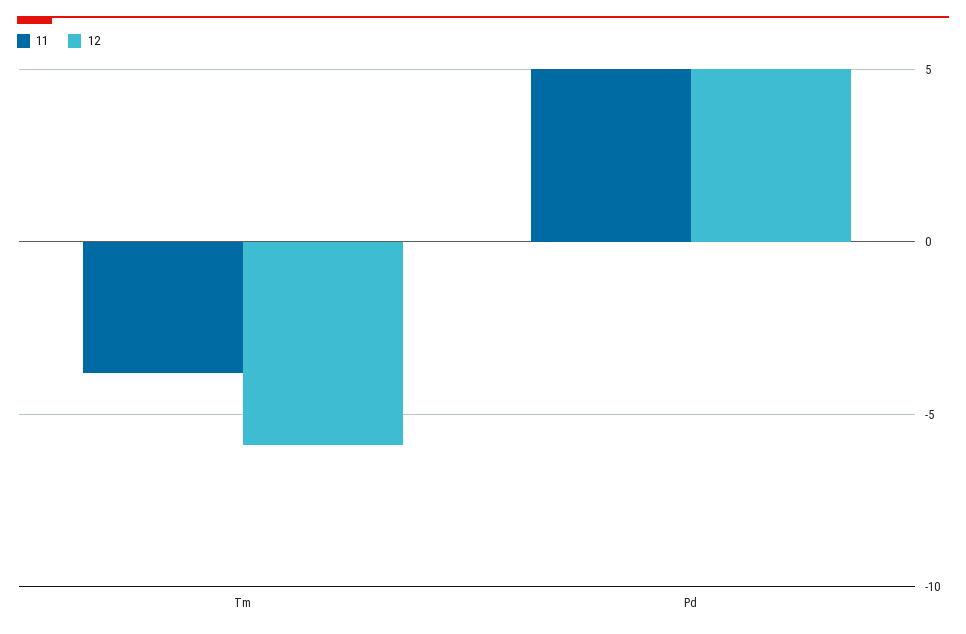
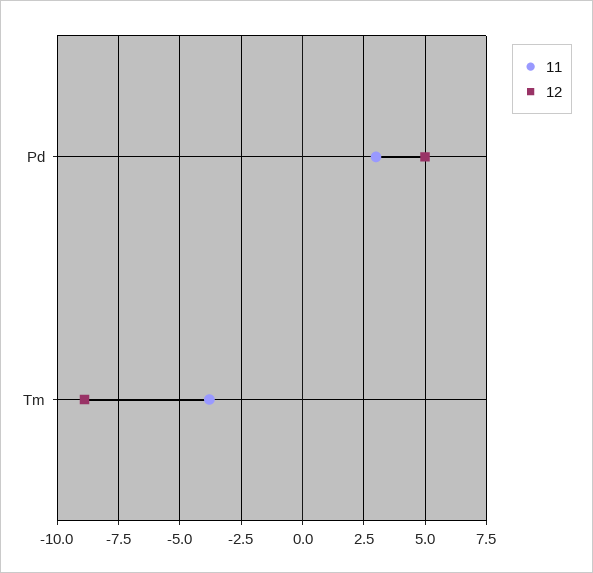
12, Tm: -6 -> -9
11, Pd: 5 -> 3

